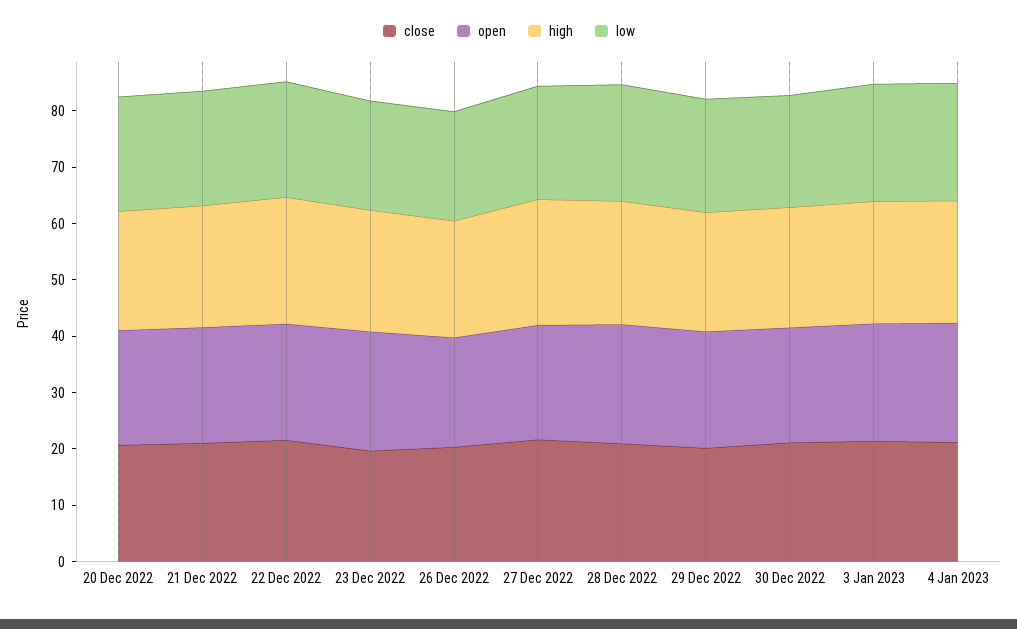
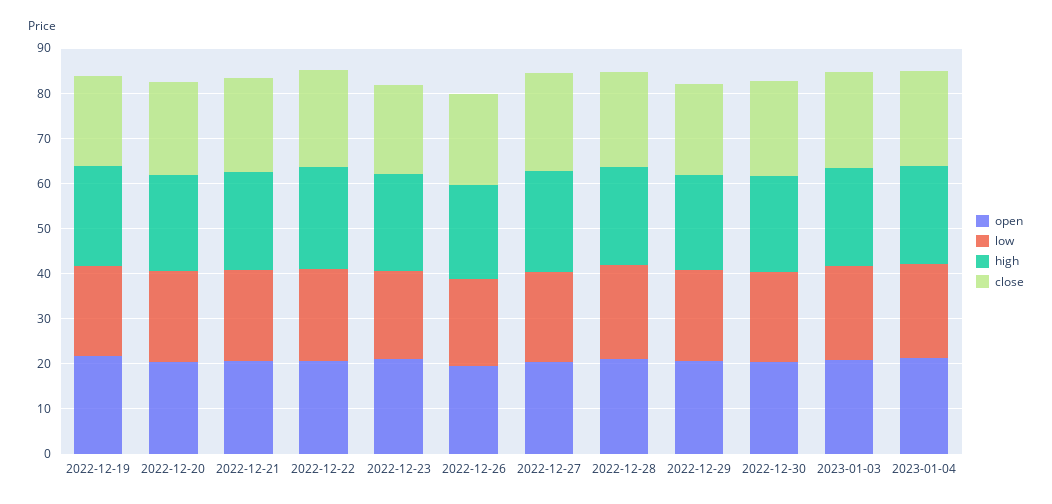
open, 2022-12-19: none -> 22
low, 2022-12-19: none -> 20
high, 2022-12-19: none -> 22
close, 2022-12-19: none -> 20

